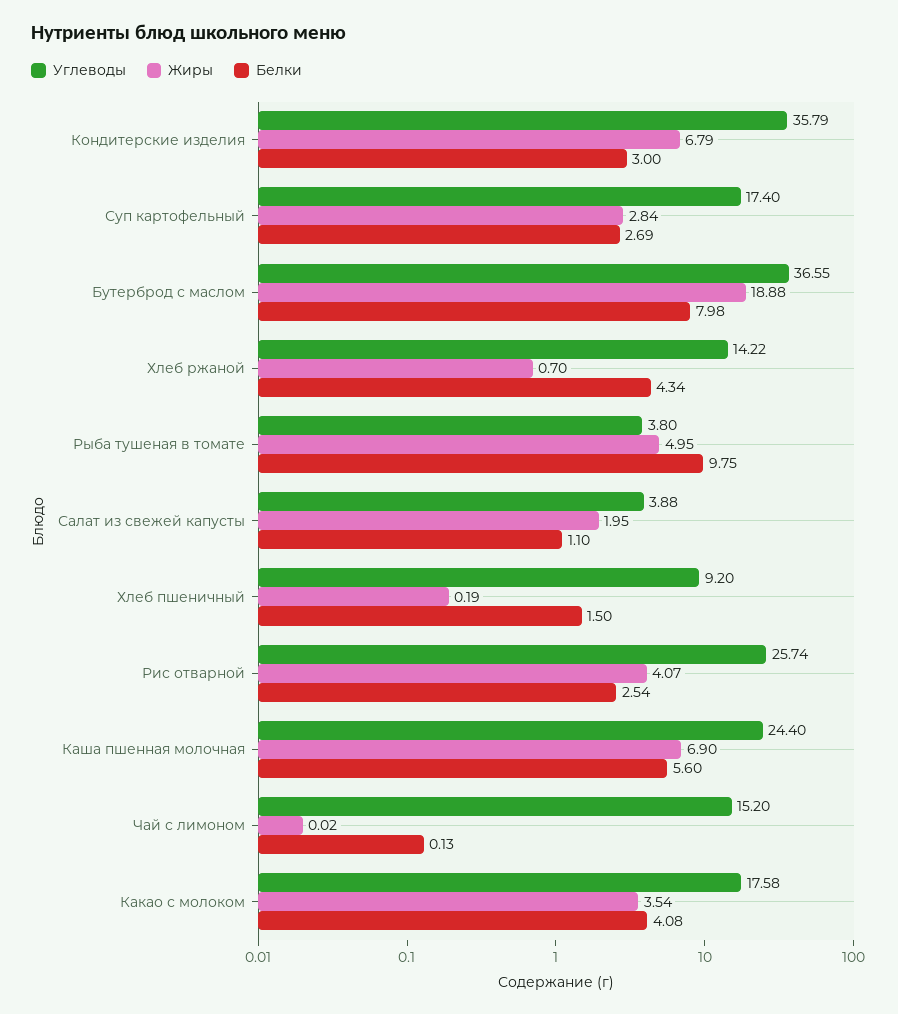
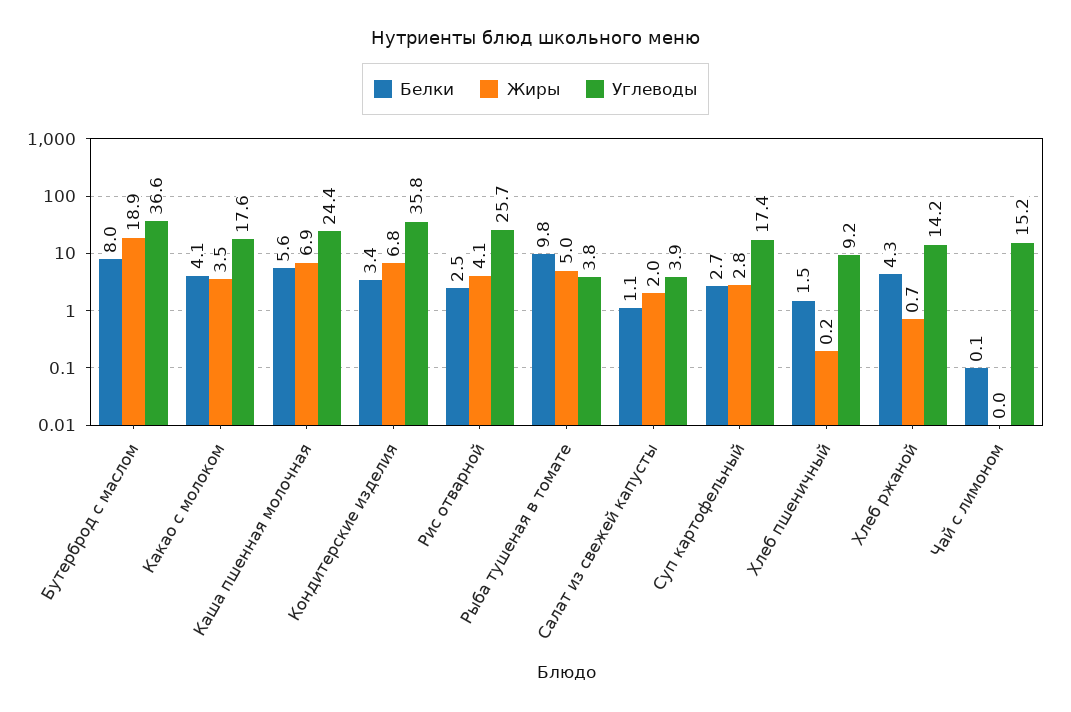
Белки, Кондитерские изделия: 3 -> 3.4

